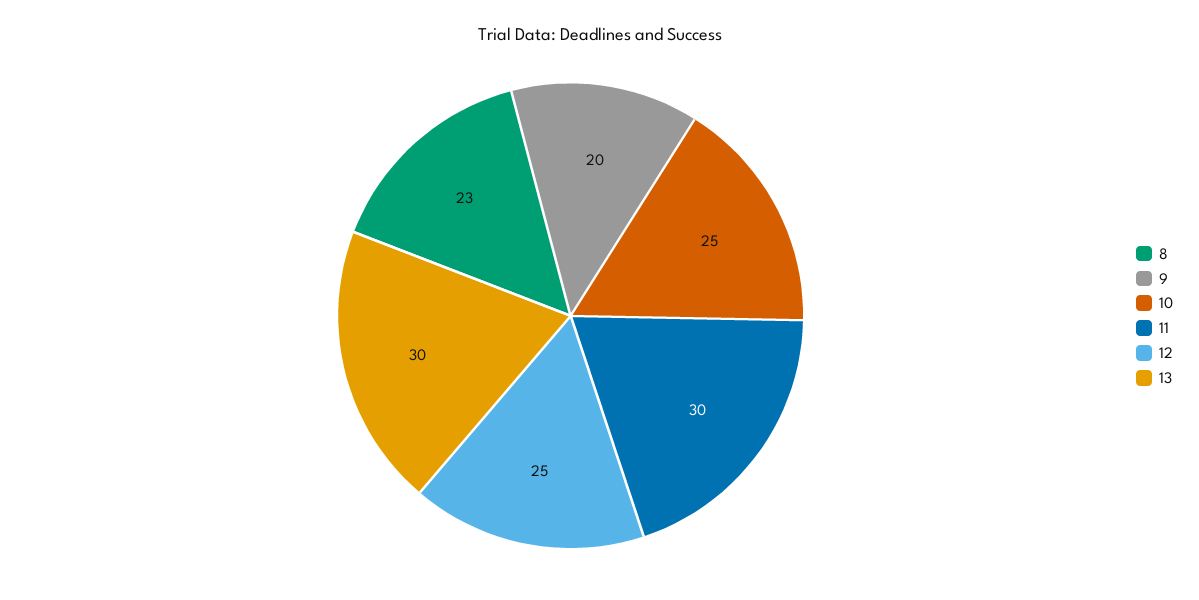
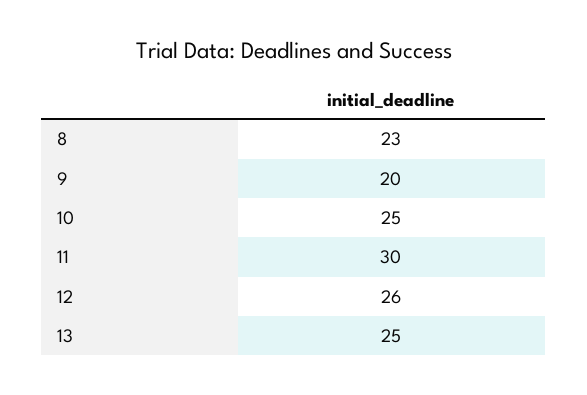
12: 25 -> 26
13: 30 -> 25

